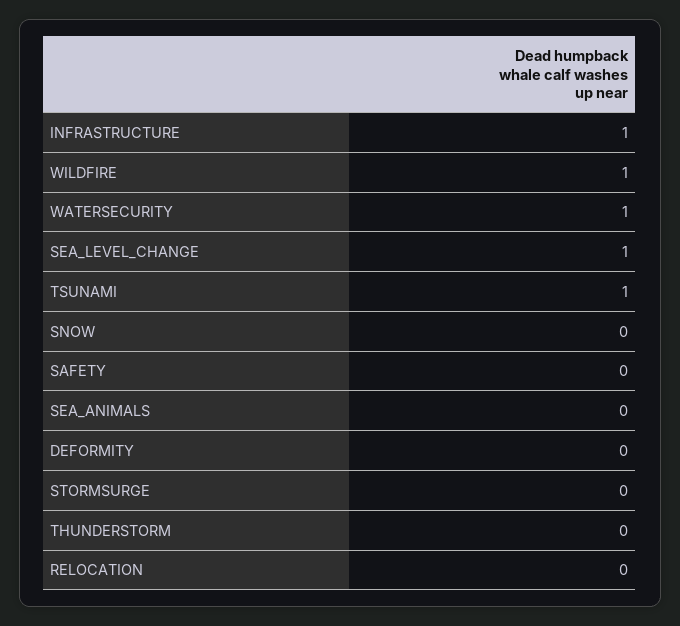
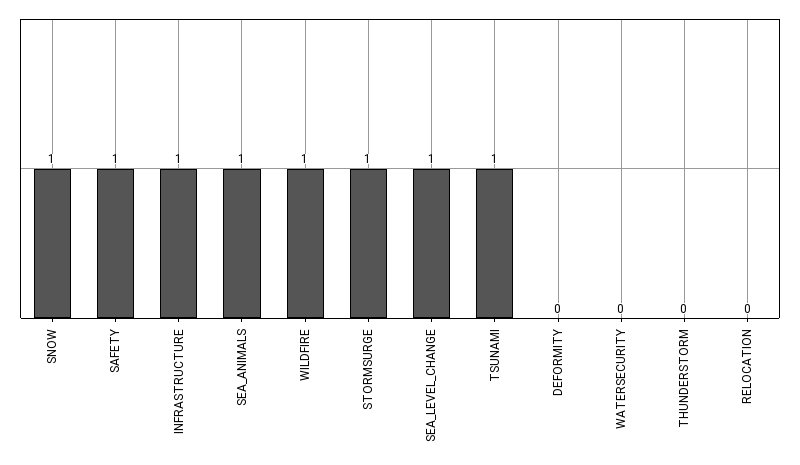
WATERSECURITY: 1 -> 0
SNOW: 0 -> 1
SAFETY: 0 -> 1
SEA_ANIMALS: 0 -> 1
STORMSURGE: 0 -> 1

